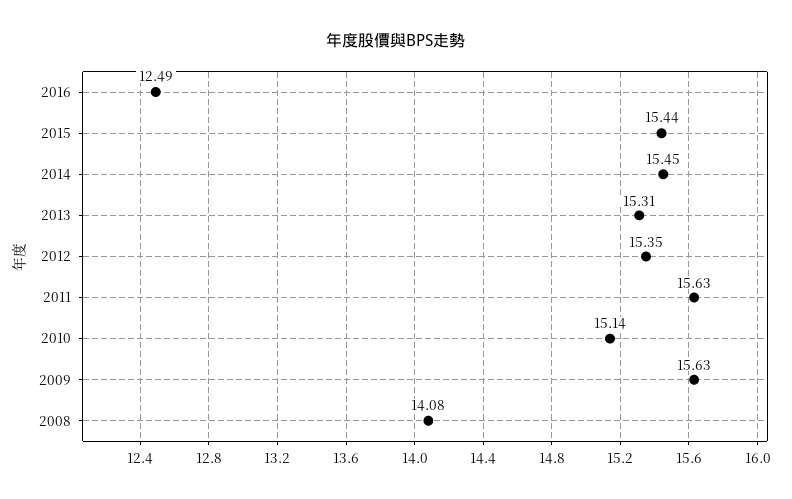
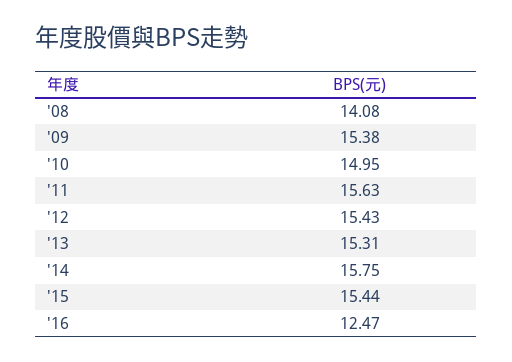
2016: 12.49 -> 12.47
2014: 15.45 -> 15.75
2012: 15.35 -> 15.43
2010: 15.14 -> 14.95
2009: 15.63 -> 15.38

